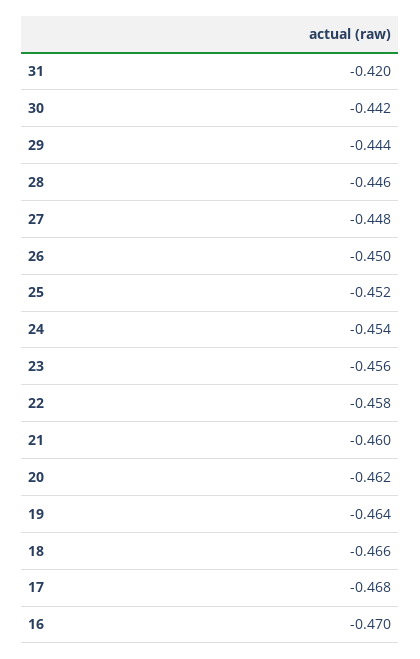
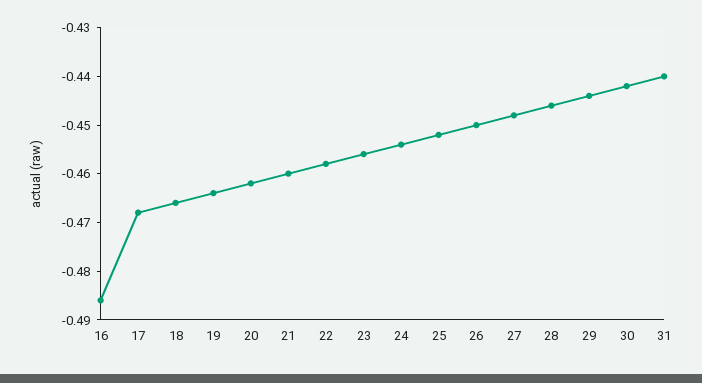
31: -0.42 -> -0.44
16: -0.47 -> -0.485

